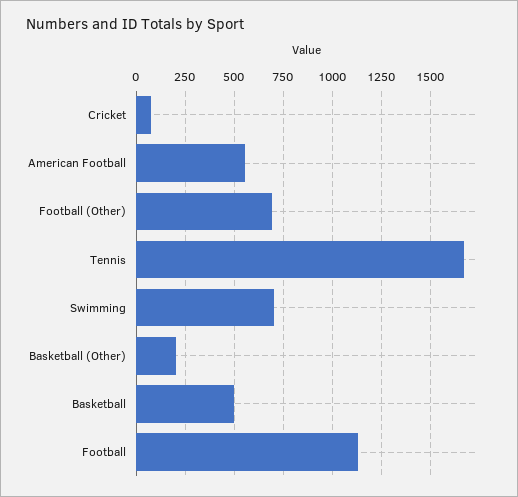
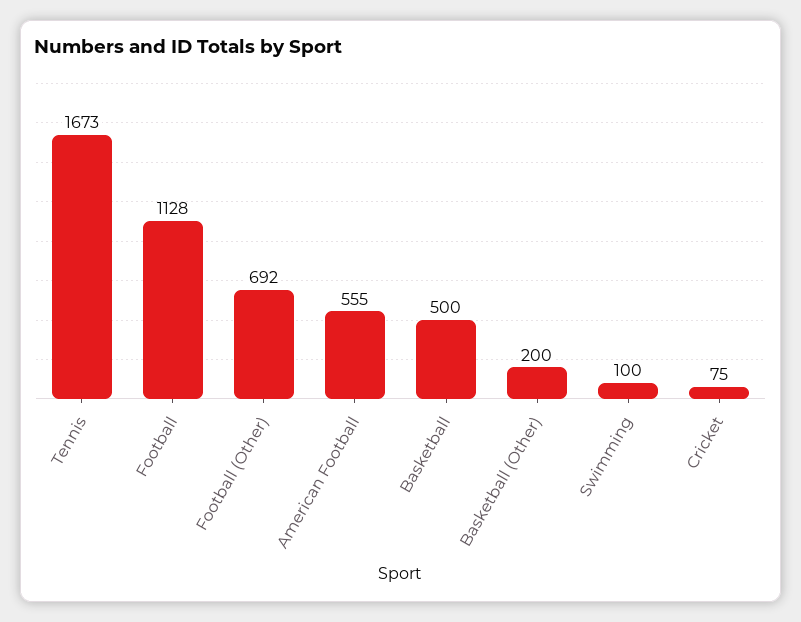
Swimming: 700 -> 100

